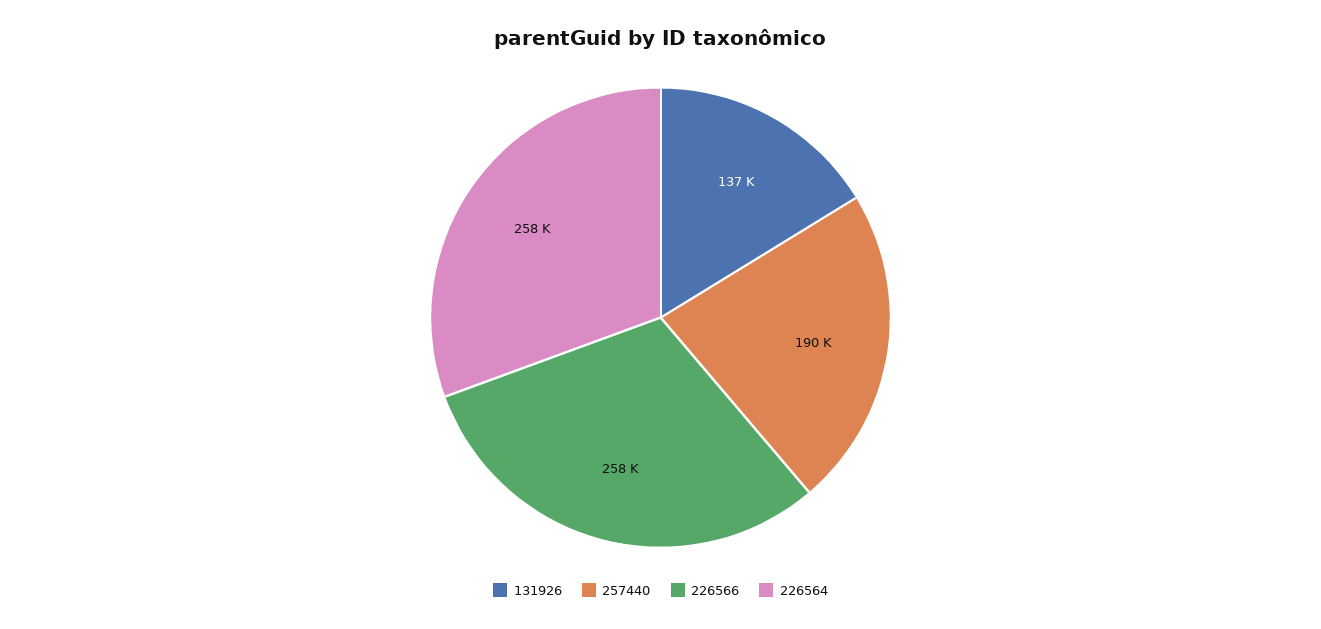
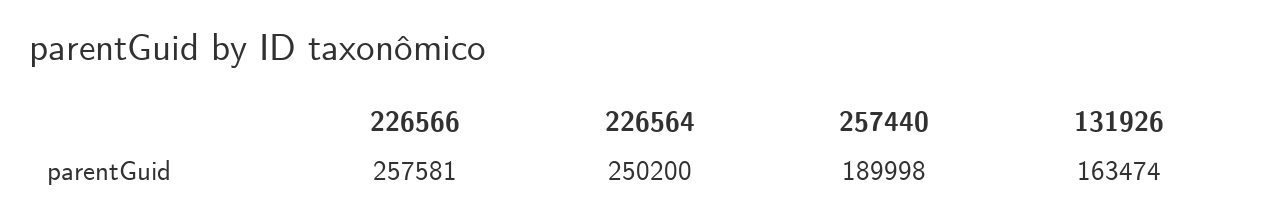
131926: 137000 -> 163474
226564: 258000 -> 250200

